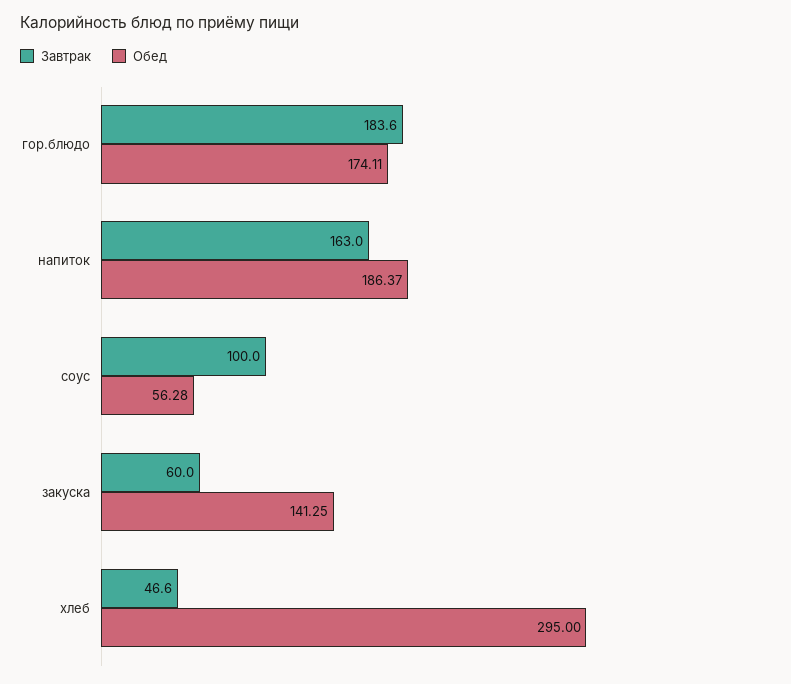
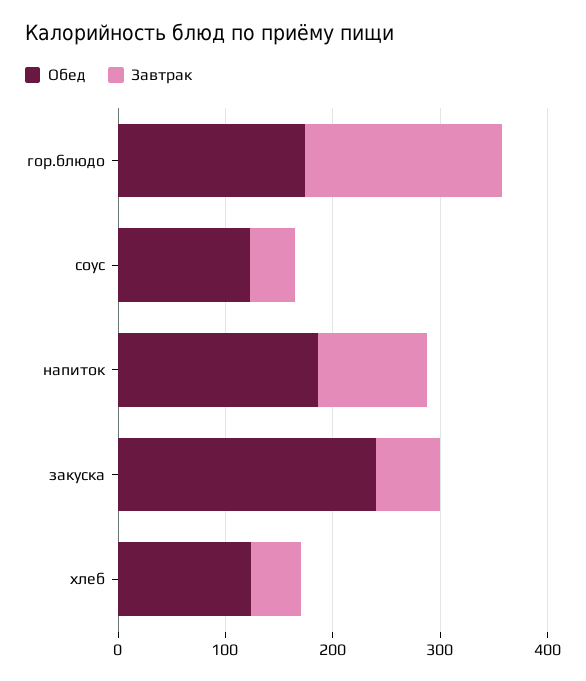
Завтрак, напиток: 163 -> 100
Завтрак, соус: 100 -> 40
Обед, соус: 56.28 -> 120
Обед, закуска: 141.25 -> 240
Обед, хлеб: 295 -> 120

